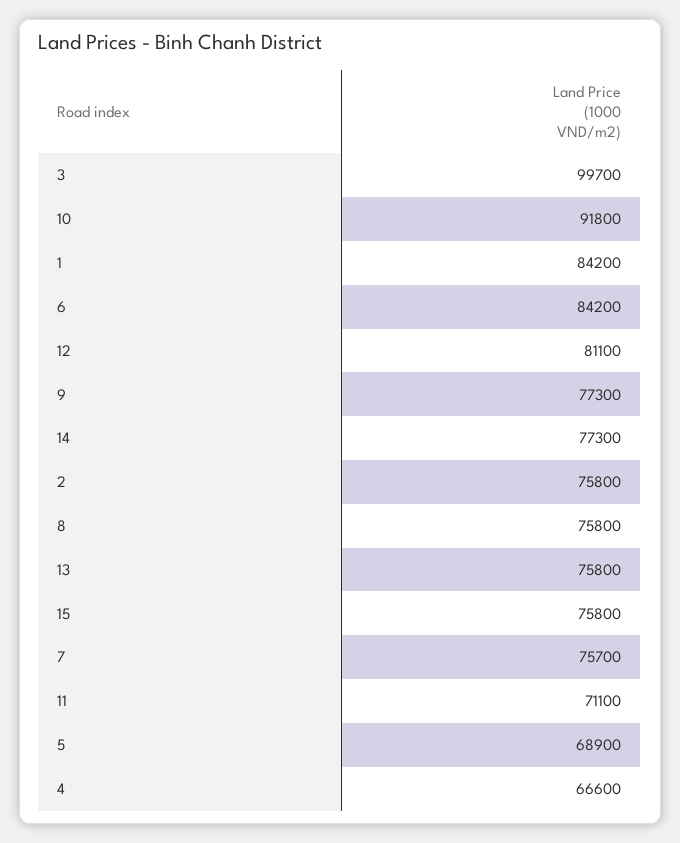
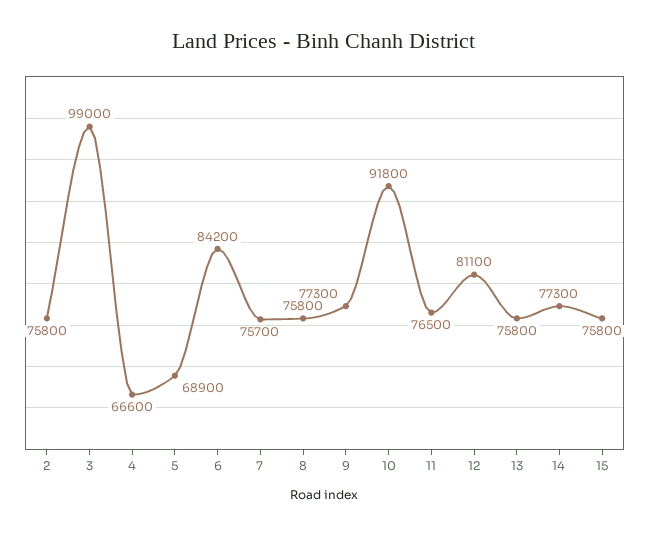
3: 99700 -> 99000
1: 84200 -> none
11: 71100 -> 76500

